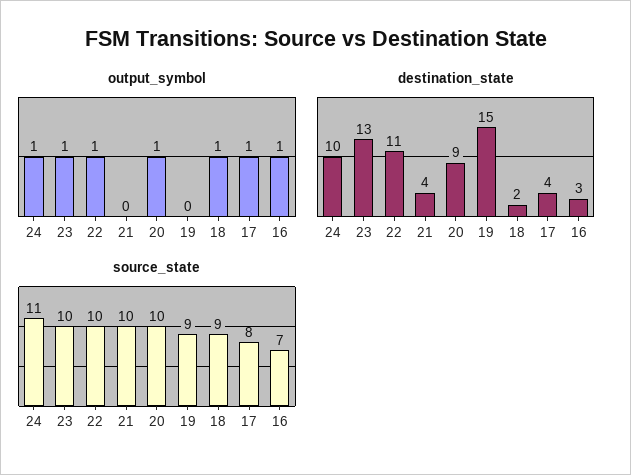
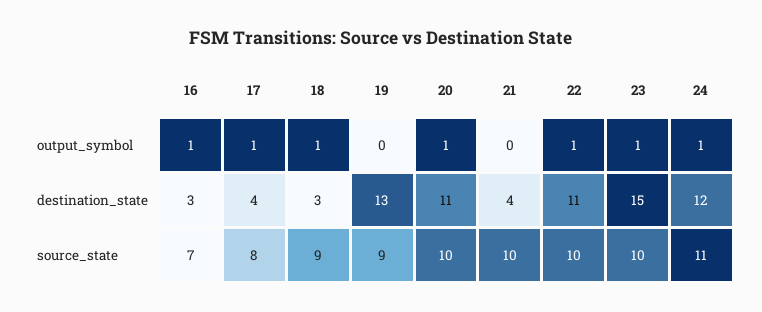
destination_state, 24: 10 -> 12
destination_state, 23: 13 -> 15
destination_state, 20: 9 -> 11
destination_state, 19: 15 -> 13
destination_state, 18: 2 -> 3

